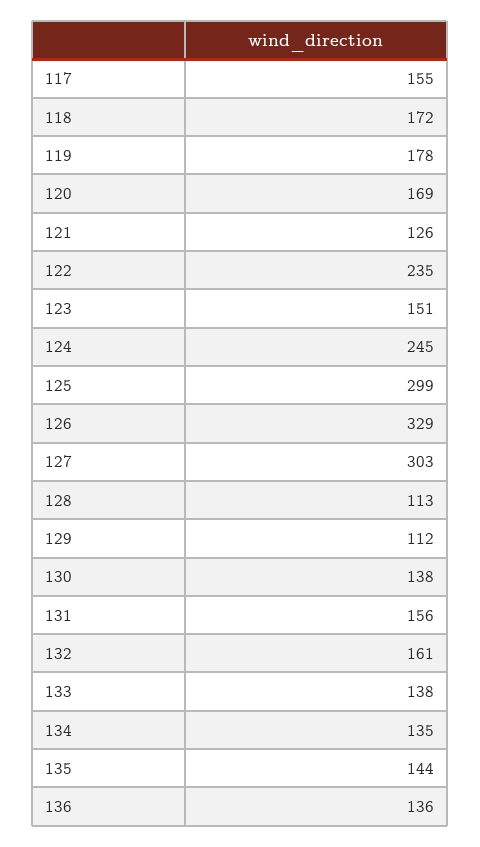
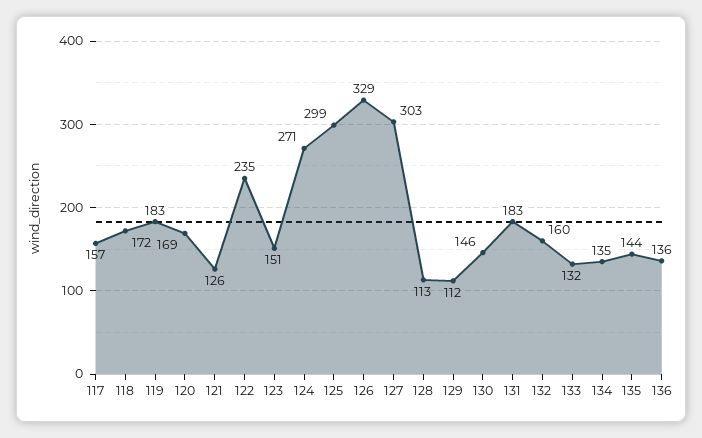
117: 155 -> 157
119: 178 -> 183
124: 245 -> 271
130: 138 -> 146
131: 156 -> 183
132: 161 -> 160
133: 138 -> 132

